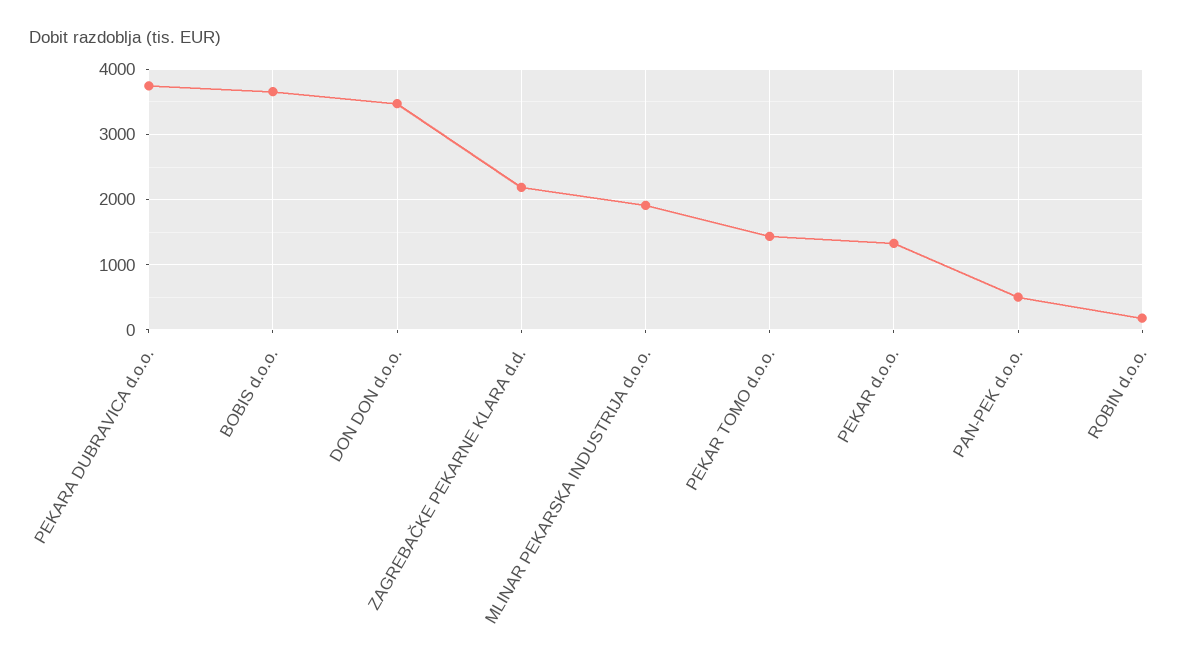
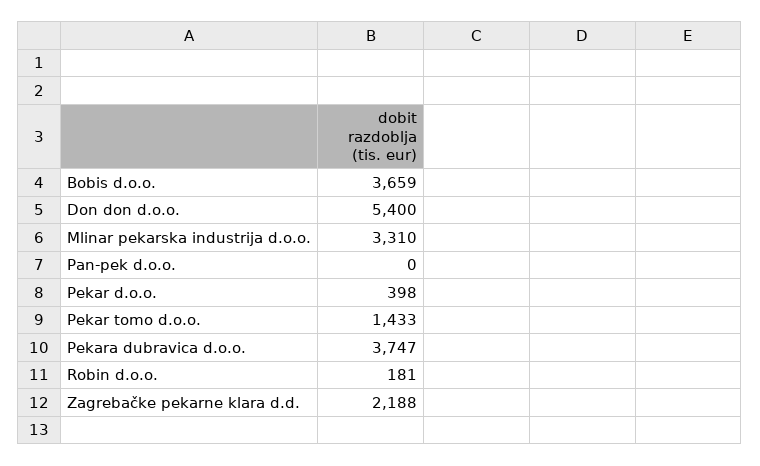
DON DON d.o.o.: 3500 -> 5400
MLINAR PEKARSKA INDUSTRIJA d.o.o.: 1900 -> 3310
PEKAR d.o.o.: 1300 -> 398
PAN-PEK d.o.o.: 500 -> 0

